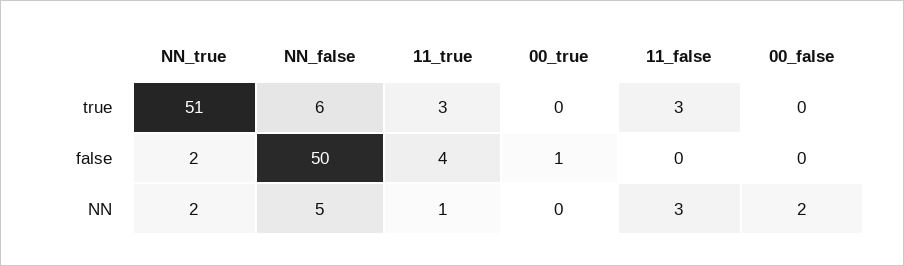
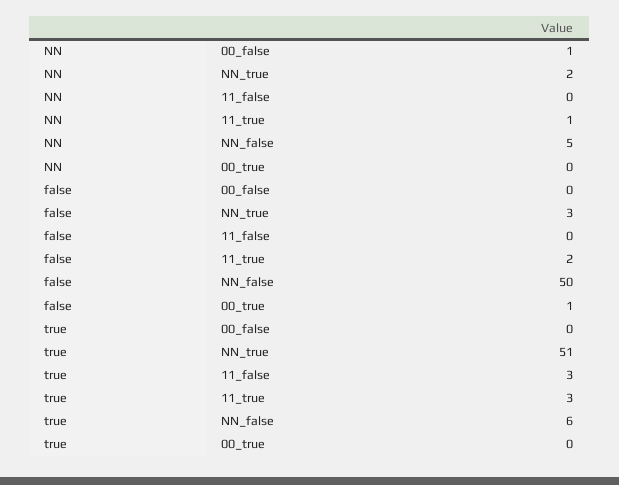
NN_true, false: 2 -> 3
11_true, false: 4 -> 2
11_false, NN: 3 -> 0
00_false, NN: 2 -> 1

